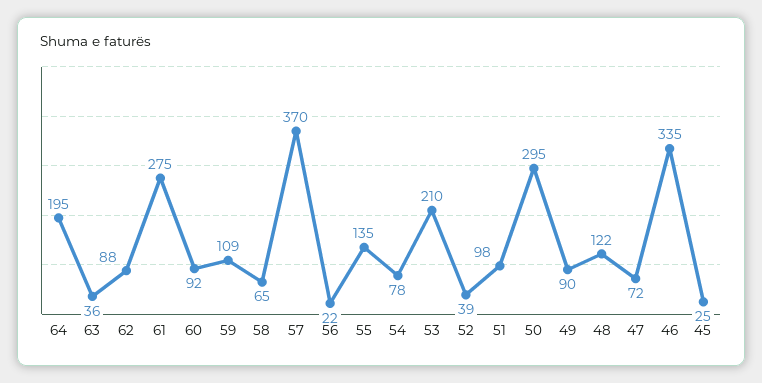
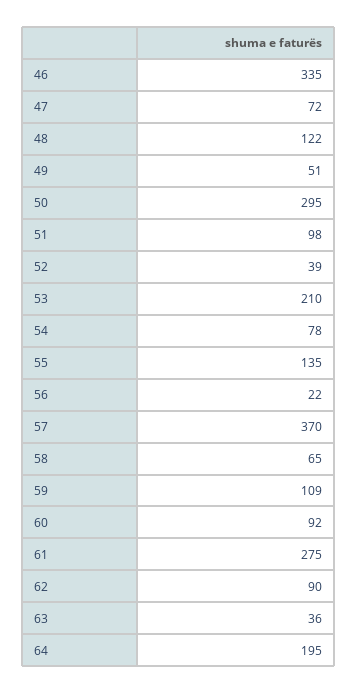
62: 88 -> 90
49: 90 -> 51
45: 25 -> none

